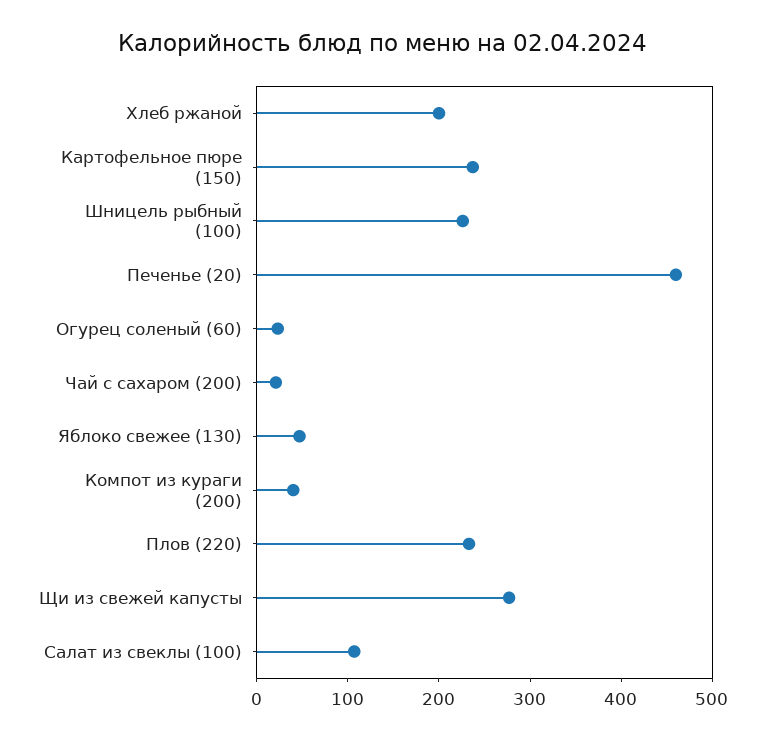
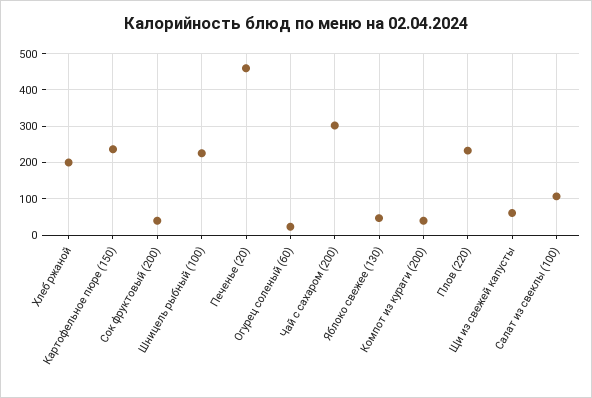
Чай с сахаром (200): 20 -> 300
Щи из свежей капусты: 280 -> 60
Сок фруктовый (200): none -> 40

